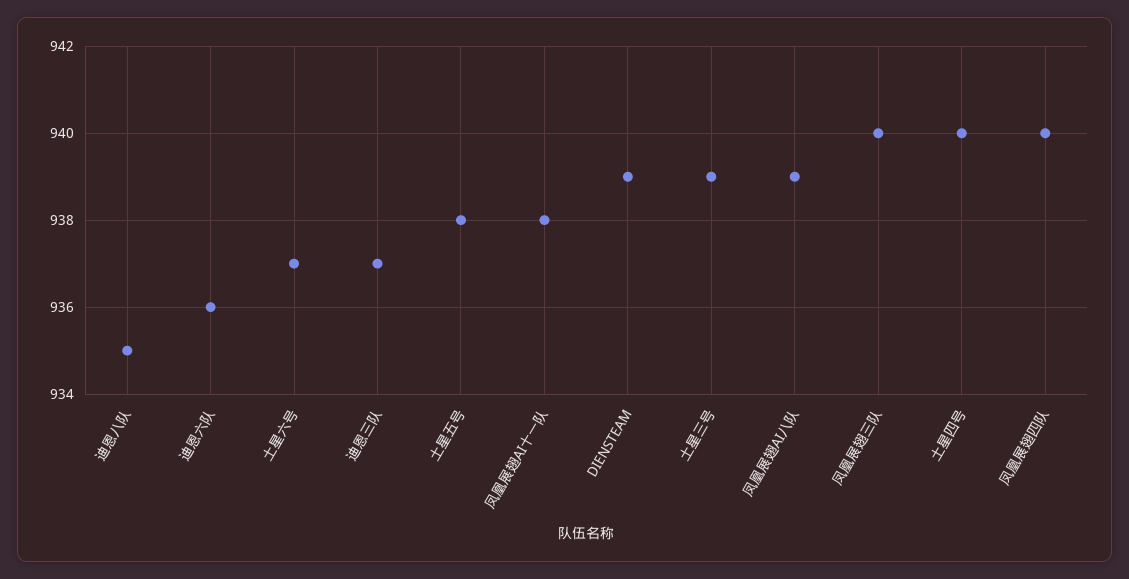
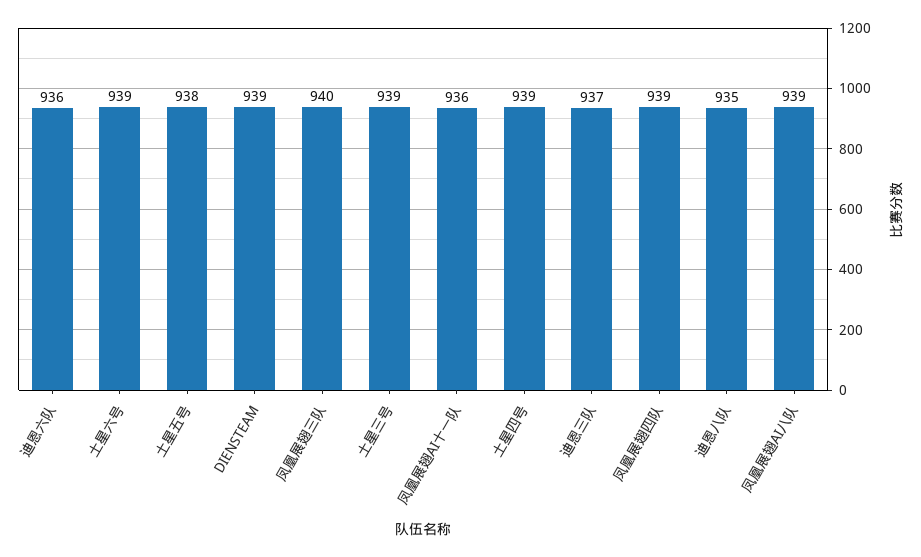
土星六号: 937 -> 939
凤凰展翅AI十一队: 938 -> 936
土星四号: 940 -> 939
凤凰展翅四队: 940 -> 939

